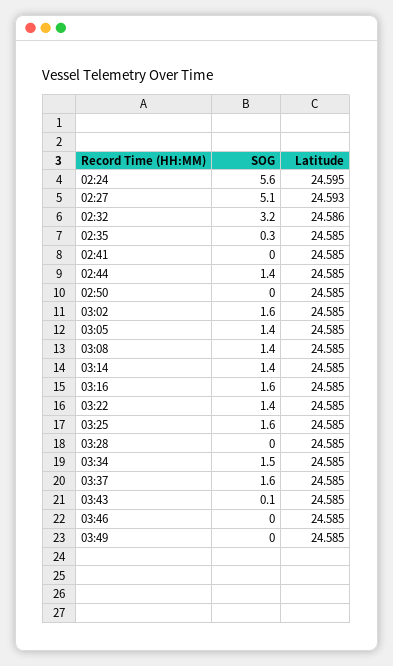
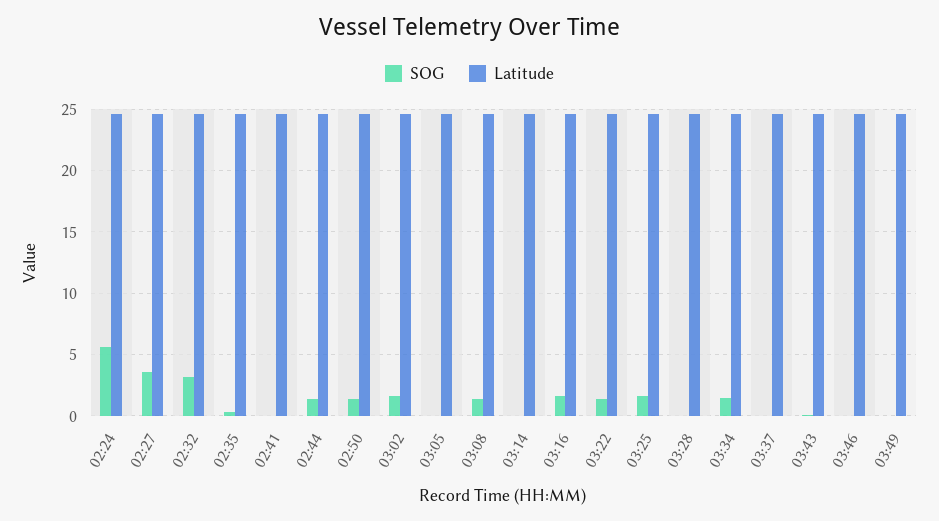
SOG, 02:27: 5.1 -> 3.5
SOG, 02:50: 0 -> 1.5
SOG, 03:05: 1.4 -> 0
SOG, 03:14: 1.4 -> 0
SOG, 03:37: 1.6 -> 0

